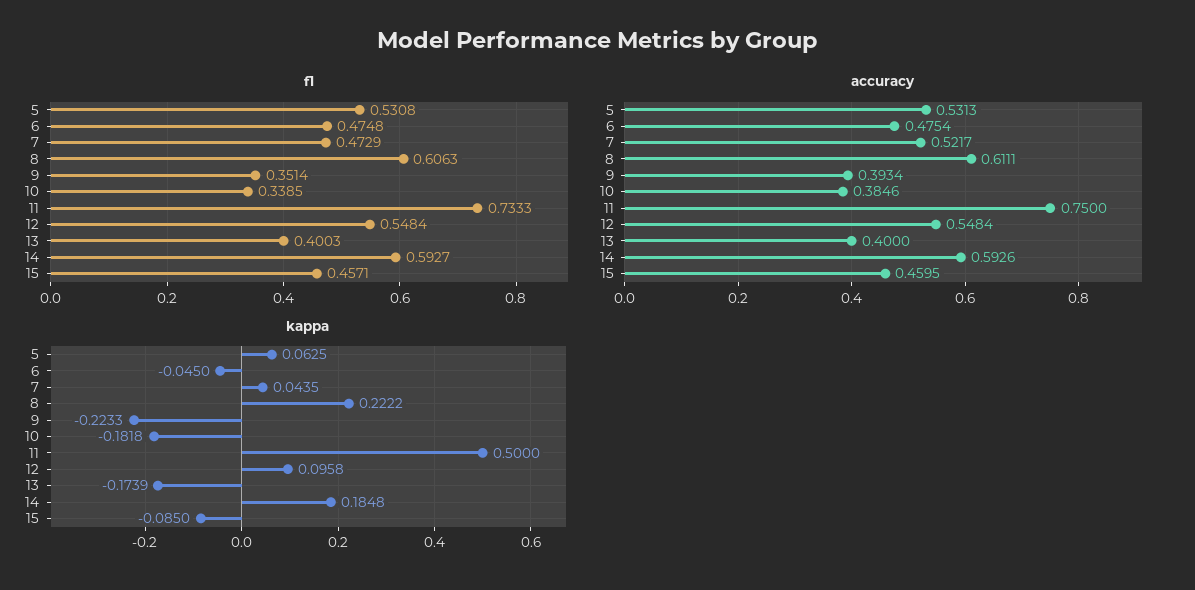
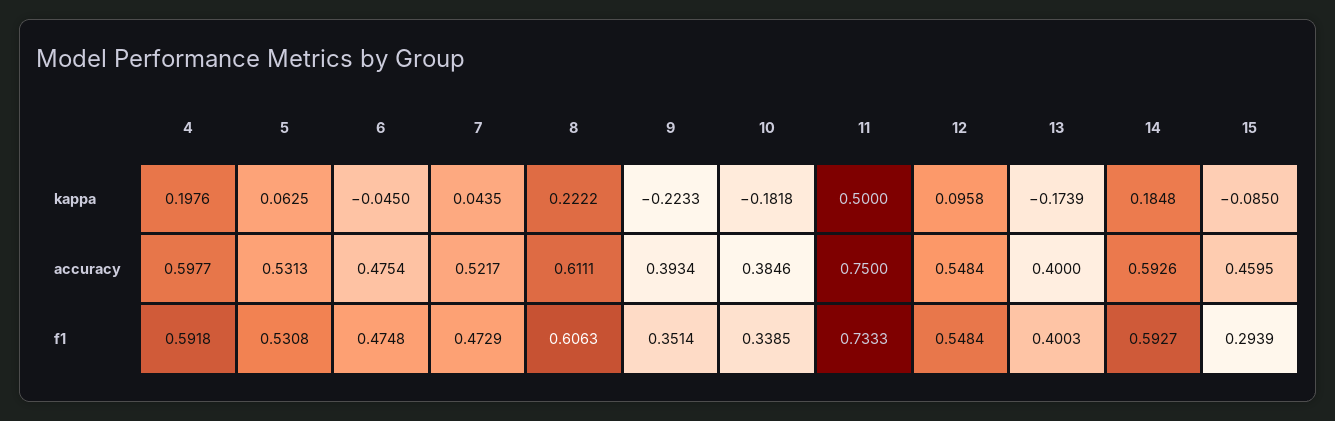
f1, 15: 0.4571 -> 0.2939
kappa, 4: none -> 0.1976
accuracy, 4: none -> 0.5977
f1, 4: none -> 0.5918

